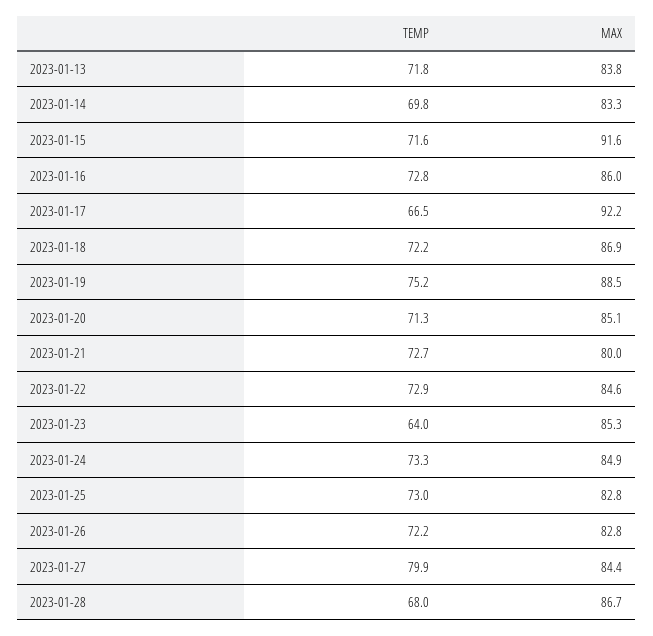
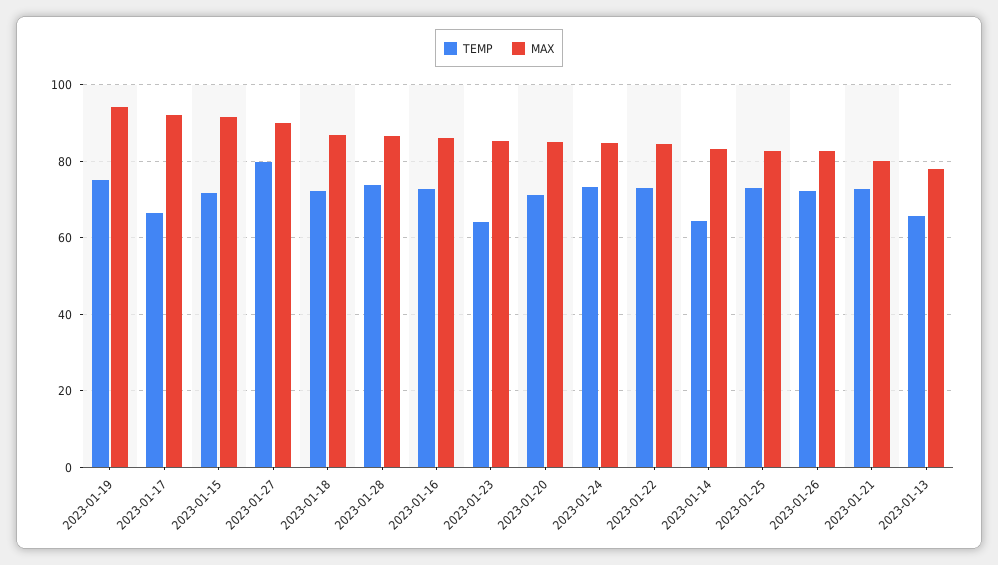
TEMP, 2023-01-13: 71.8 -> 66
MAX, 2023-01-13: 83.8 -> 78
TEMP, 2023-01-14: 69.8 -> 64
MAX, 2023-01-19: 88.5 -> 94
MAX, 2023-01-27: 84.4 -> 90
TEMP, 2023-01-28: 68 -> 74

